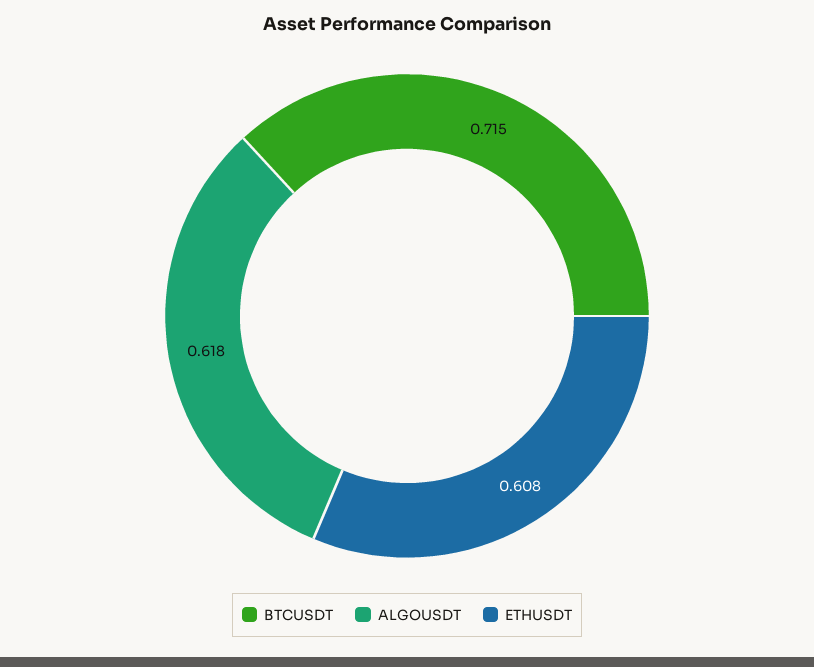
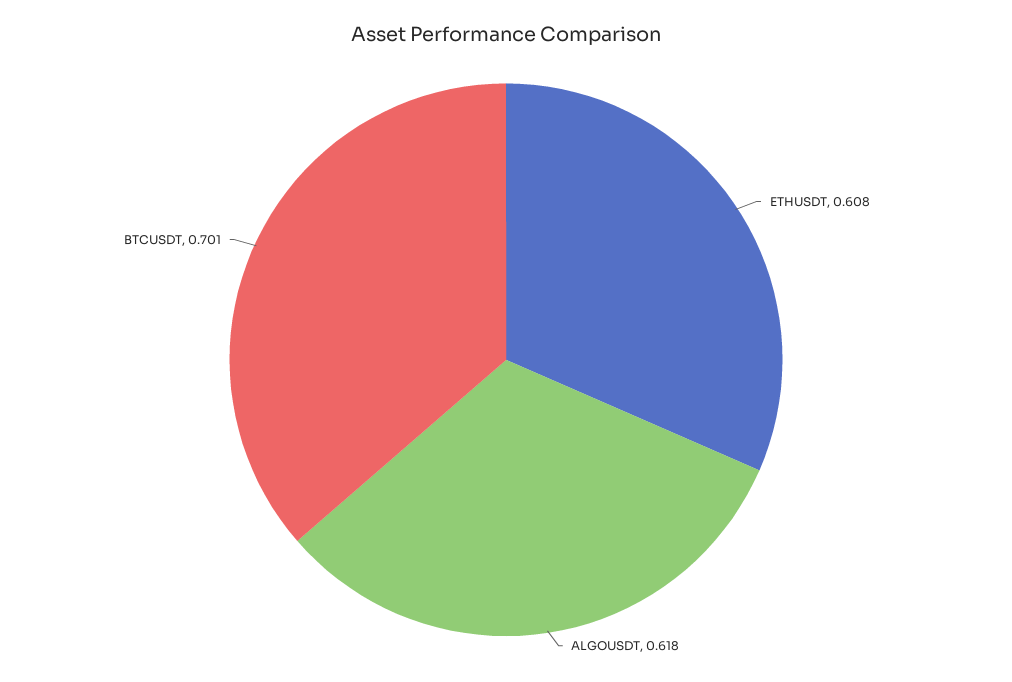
BTCUSDT: 0.715 -> 0.701

